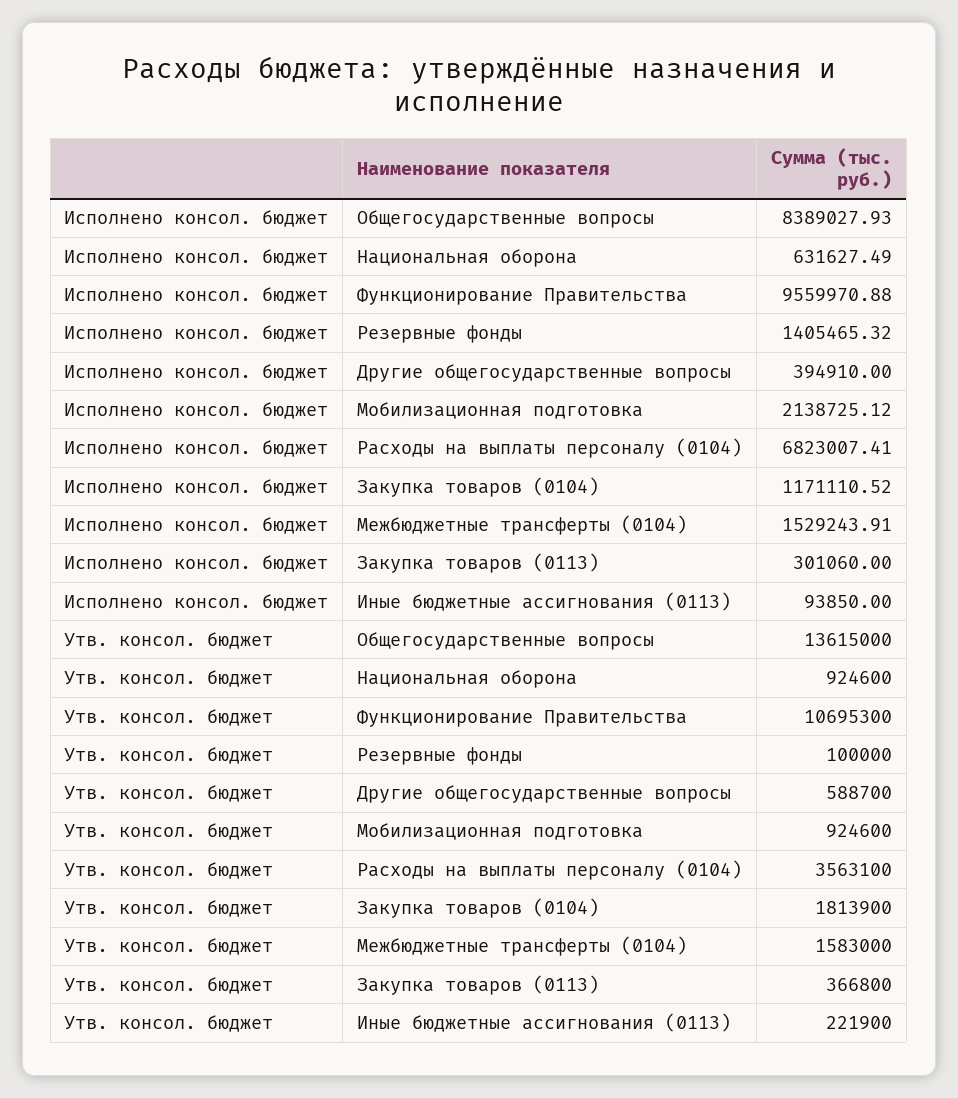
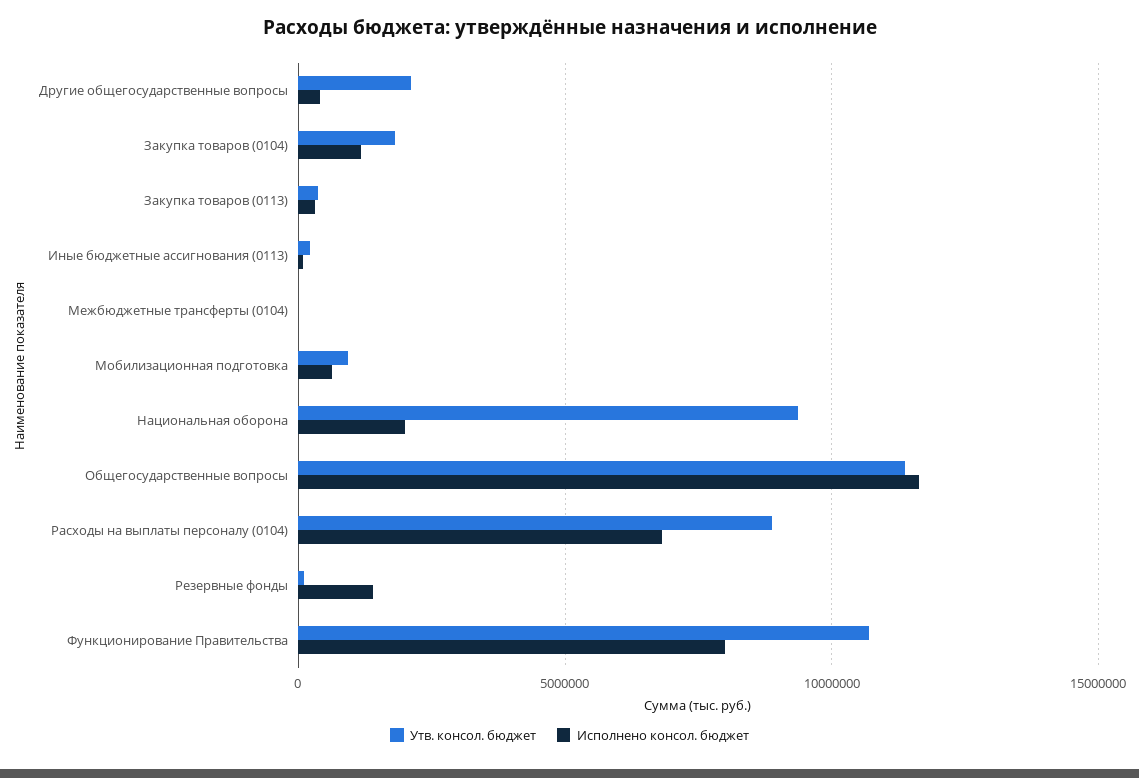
Исполнено консол. бюджет, Общегосударственные вопросы: 8389027.93 -> 11500000
Исполнено консол. бюджет, Национальная оборона: 631627.49 -> 2000000
Исполнено консол. бюджет, Функционирование Правительства: 9559970.88 -> 8000000
Исполнено консол. бюджет, Мобилизационная подготовка: 2138725.12 -> 500000
Исполнено консол. бюджет, Межбюджетные трансферты (0104): 1529243.91 -> 0
Утв. консол. бюджет, Общегосударственные вопросы: 13615000 -> 11500000
Утв. консол. бюджет, Национальная оборона: 924600 -> 9500000
Утв. консол. бюджет, Другие общегосударственные вопросы: 588700 -> 2000000
Утв. консол. бюджет, Расходы на выплаты персоналу (0104): 3563100 -> 9000000
Утв. консол. бюджет, Межбюджетные трансферты (0104): 1583000 -> 0

